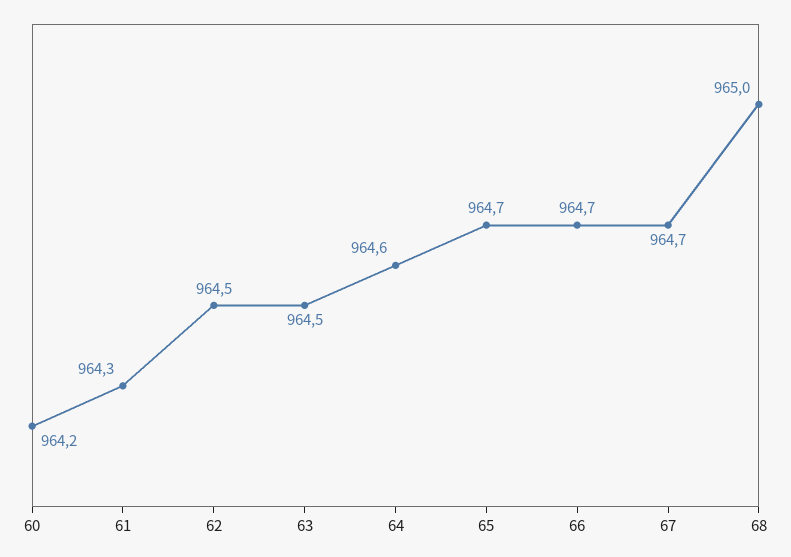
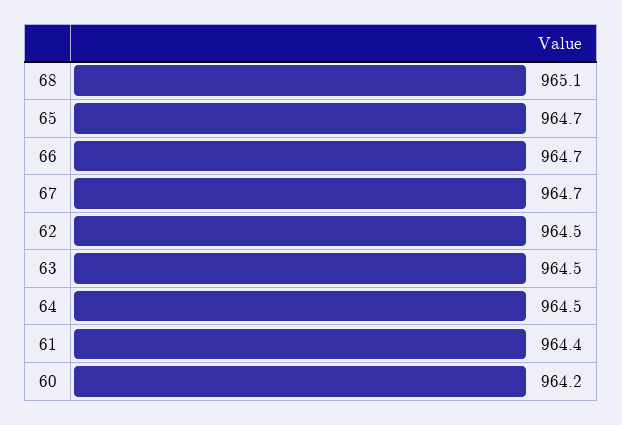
61: 964.3 -> 964.4
64: 964.6 -> 964.5
68: 965 -> 965.1

